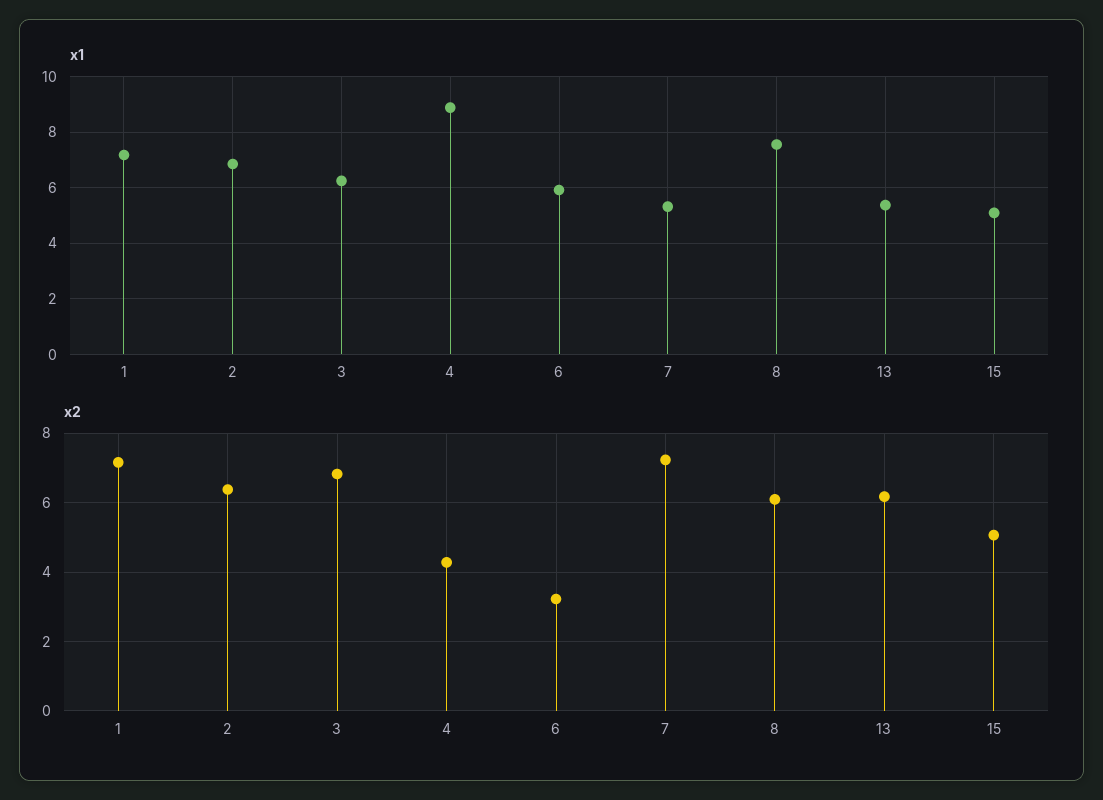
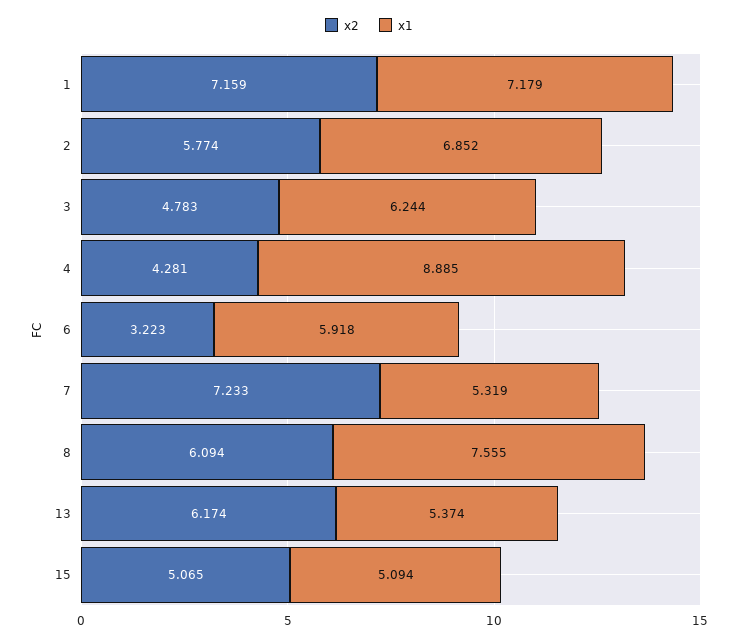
x2, 2: 6.4 -> 5.774
x2, 3: 6.8 -> 4.783

